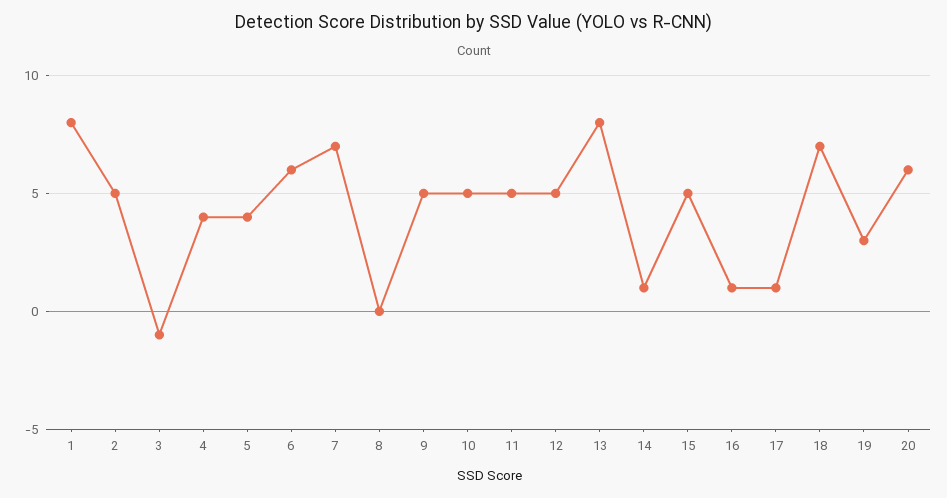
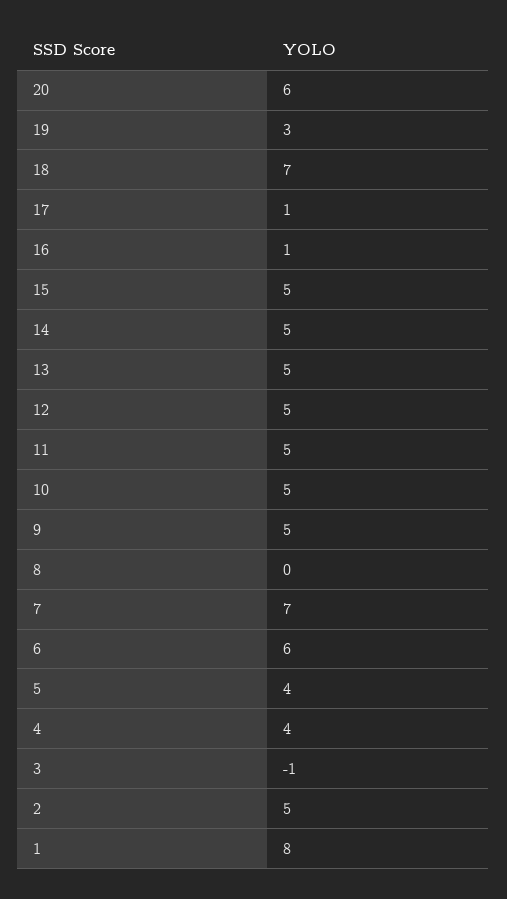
13: 8 -> 5
14: 1 -> 5

